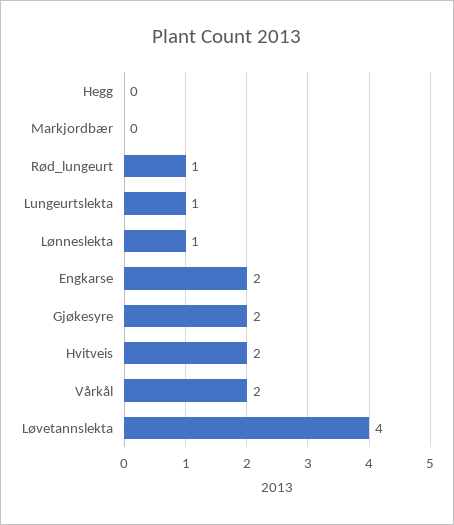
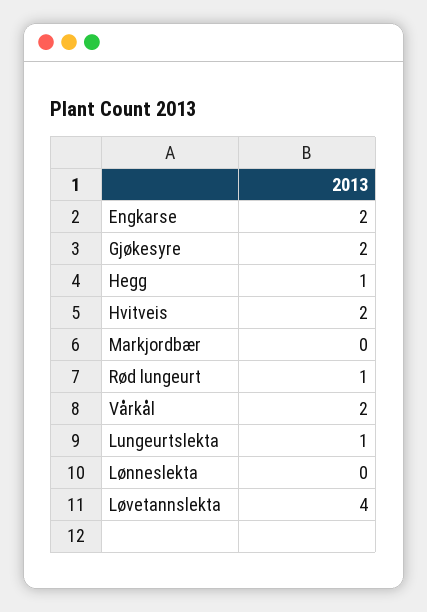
Hegg: 0 -> 1
Lønneslekta: 1 -> 0

